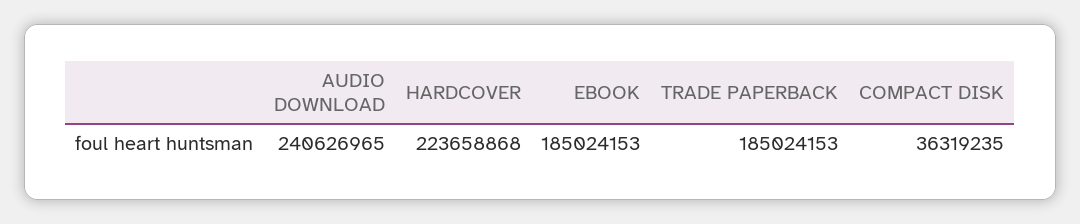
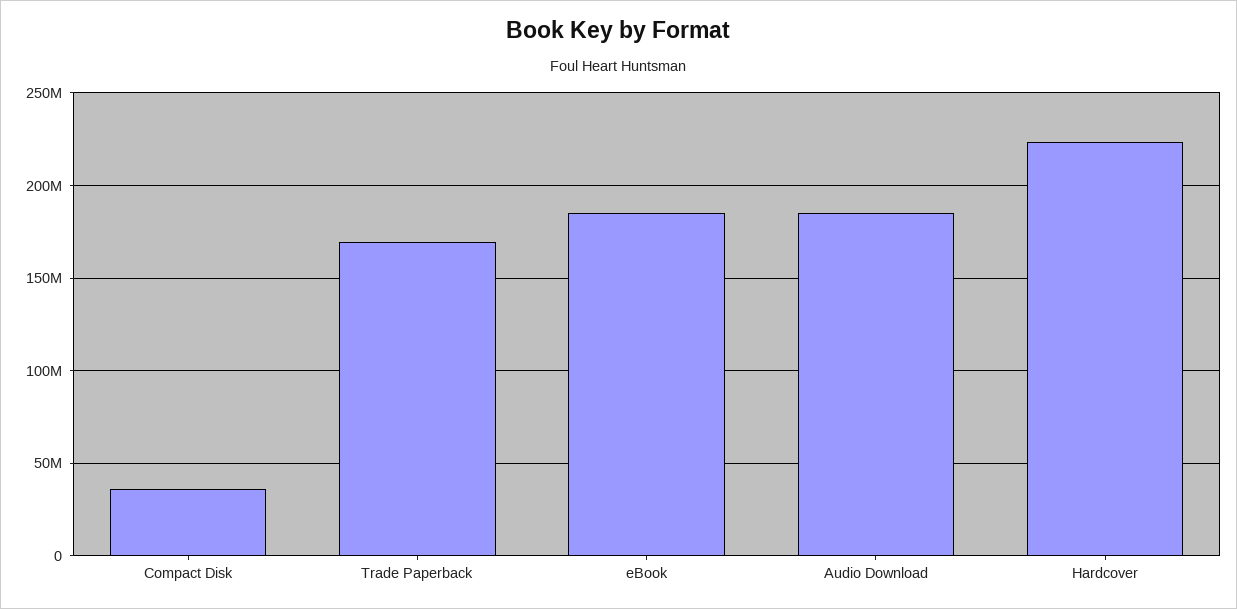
AUDIO DOWNLOAD: 240626965 -> 185000000
TRADE PAPERBACK: 185024153 -> 170000000

